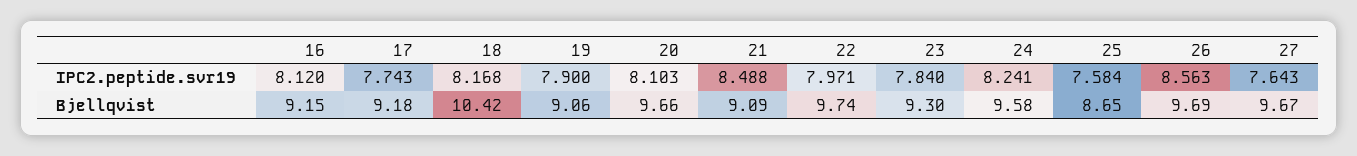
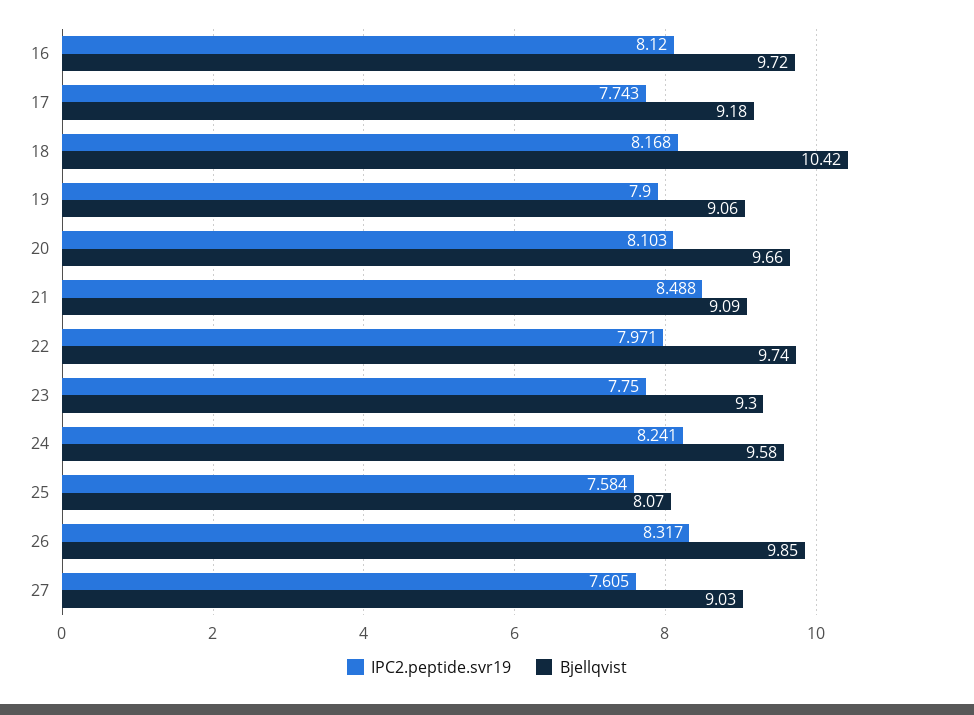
IPC2.peptide.svr19, 23: 7.84 -> 7.75
IPC2.peptide.svr19, 26: 8.563 -> 8.317
IPC2.peptide.svr19, 27: 7.643 -> 7.605
Bjellqvist, 16: 9.15 -> 9.72
Bjellqvist, 25: 8.65 -> 8.07
Bjellqvist, 26: 9.69 -> 9.85
Bjellqvist, 27: 9.67 -> 9.03

